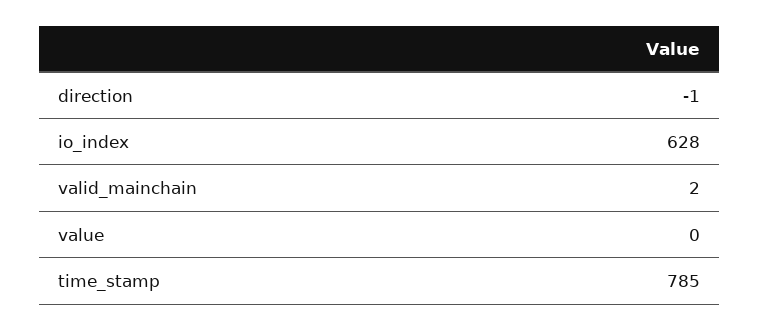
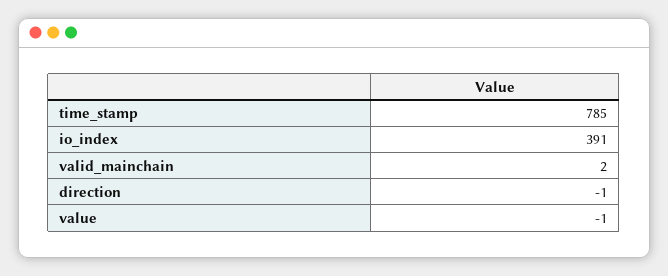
io_index: 628 -> 391
value: 0 -> -1

